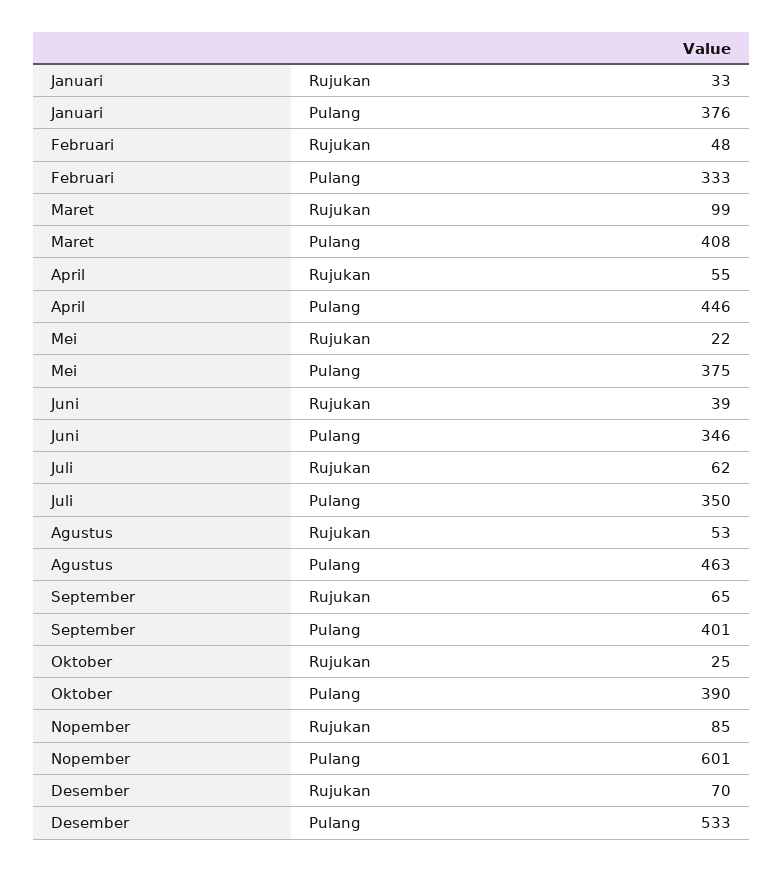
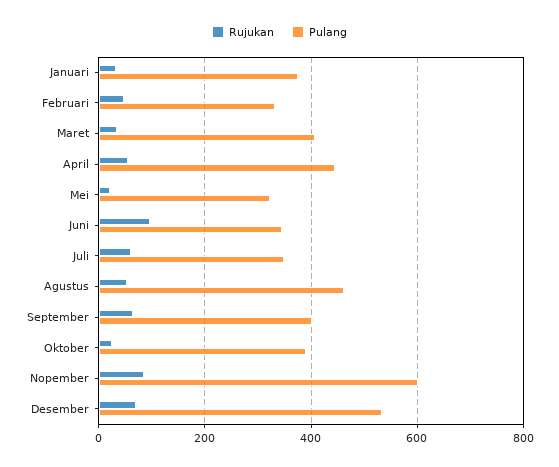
Rujukan, Maret: 99 -> 40
Pulang, Mei: 375 -> 320
Rujukan, Juni: 39 -> 100

